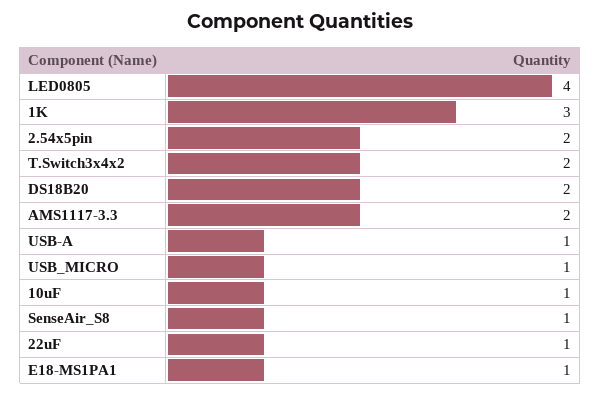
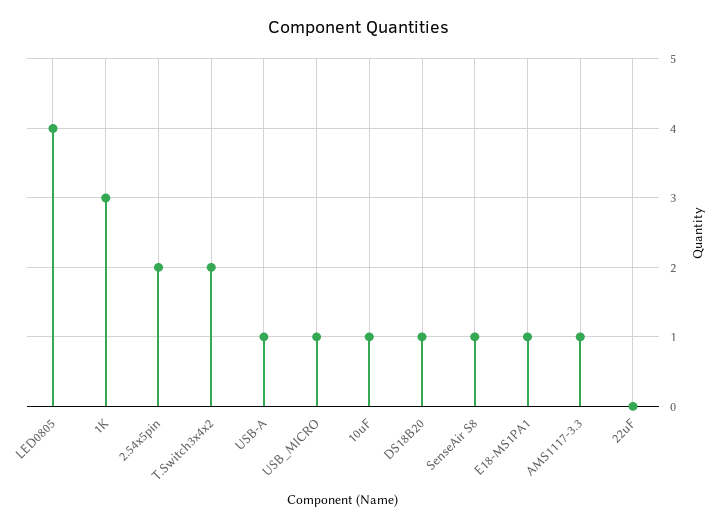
DS18B20: 2 -> 1
AMS1117-3.3: 2 -> 1
22uF: 1 -> 0

